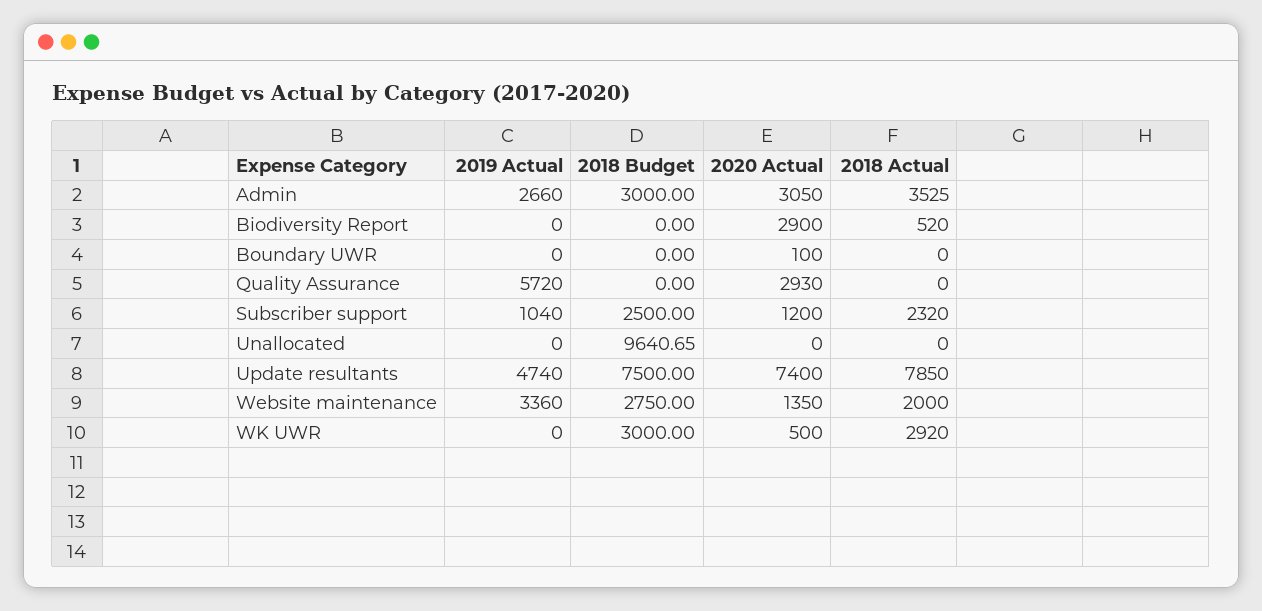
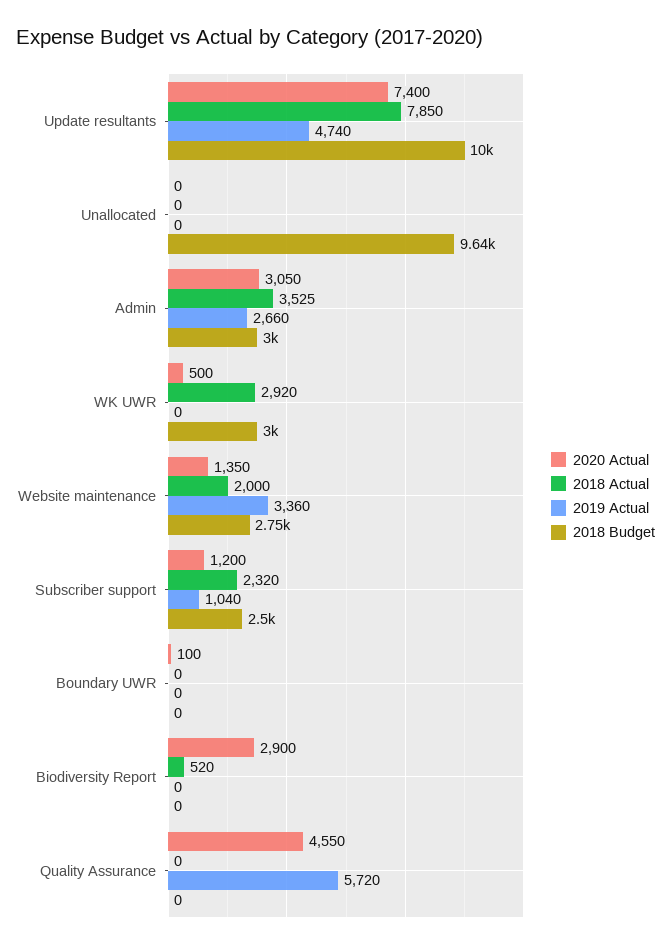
2020 Actual, Quality Assurance: 2930 -> 4550
2018 Budget, Update resultants: 7500 -> 10000

